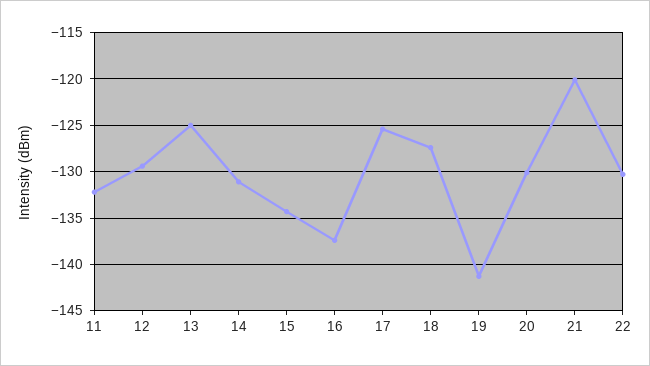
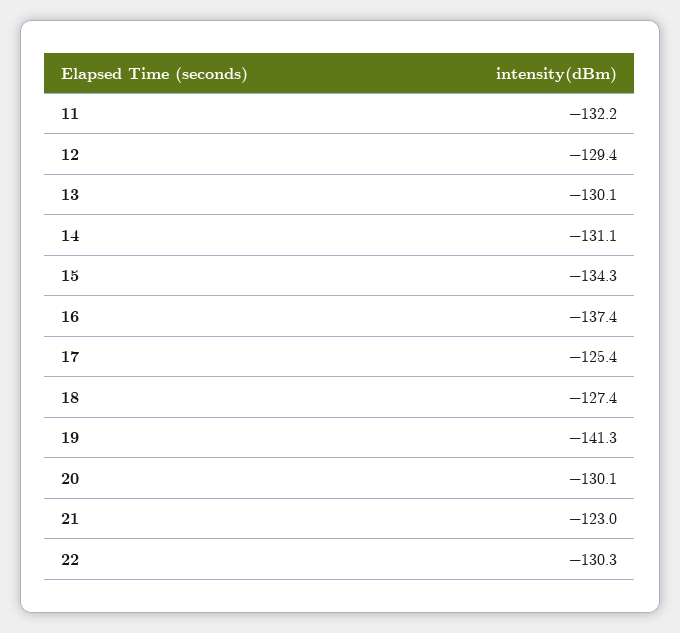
13: -125 -> -130.1
21: -120 -> -123

